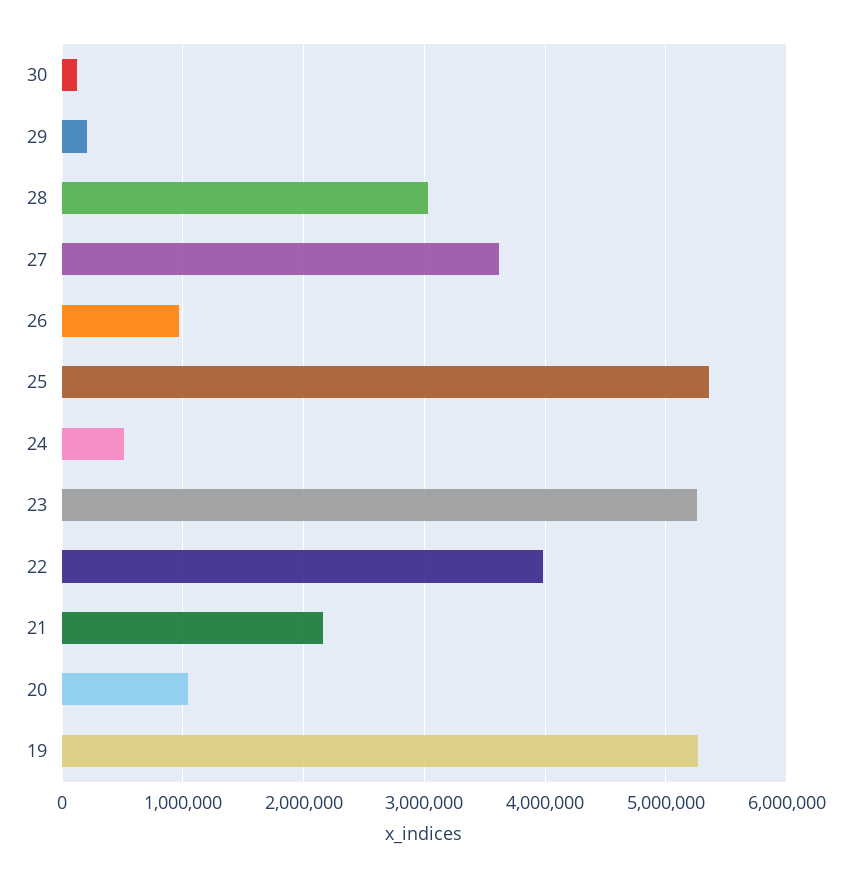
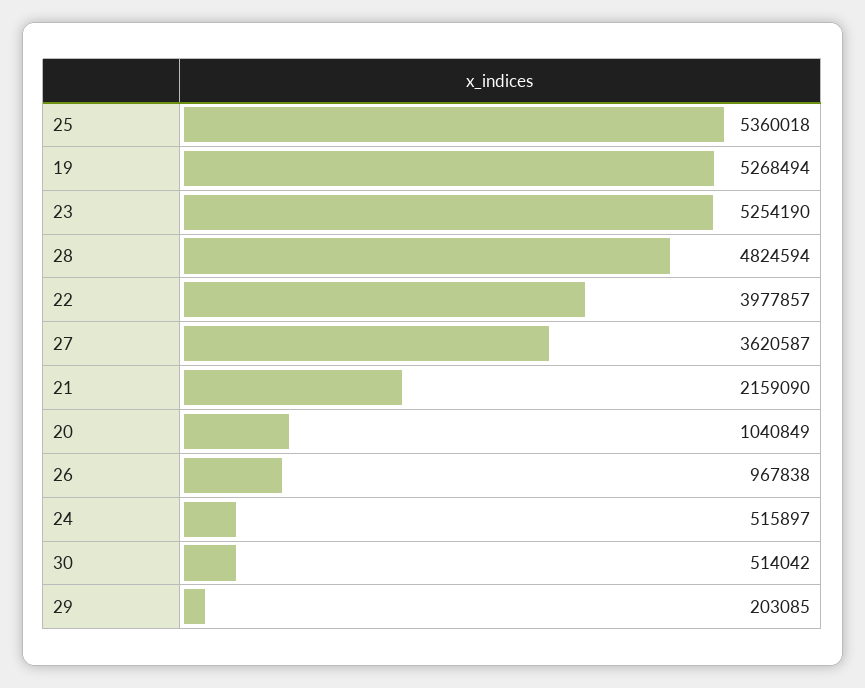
30: 100000 -> 514042
28: 3000000 -> 4824594

